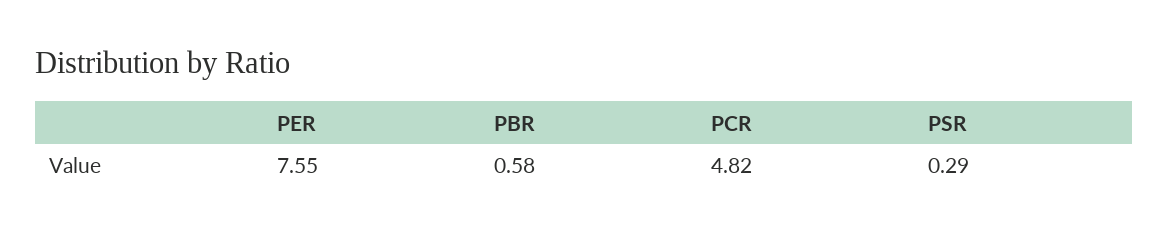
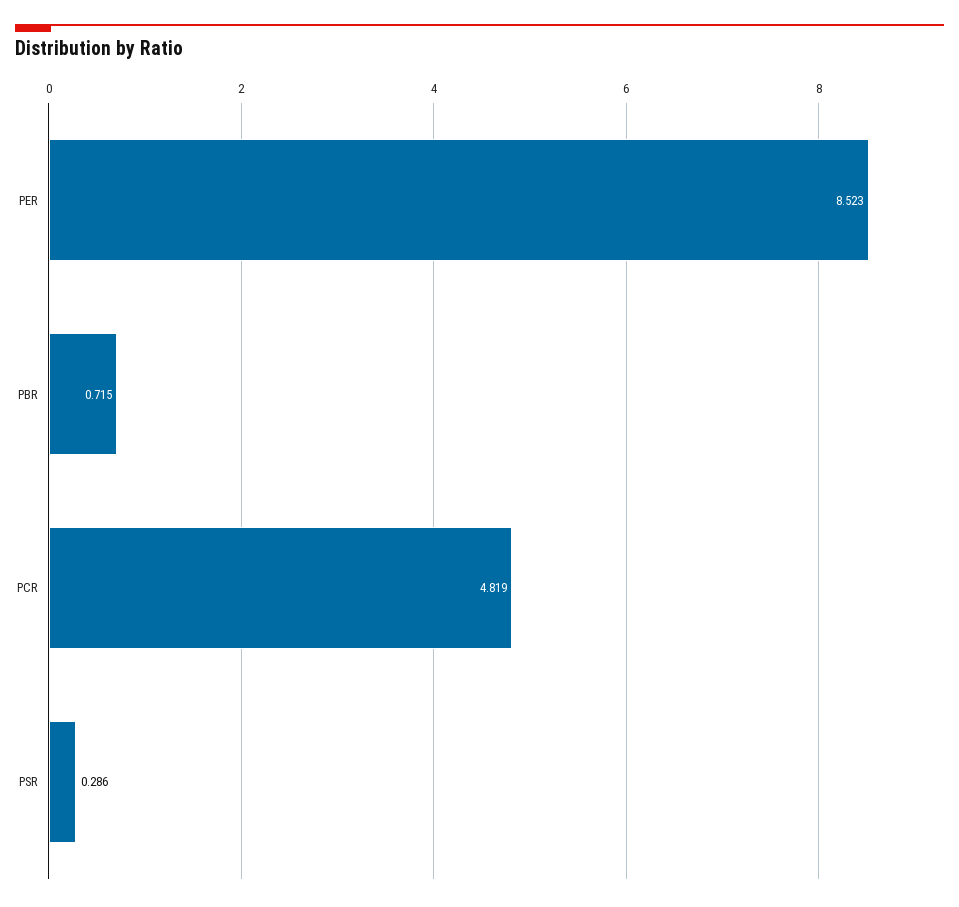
PER: 7.55 -> 8.523
PBR: 0.58 -> 0.715

